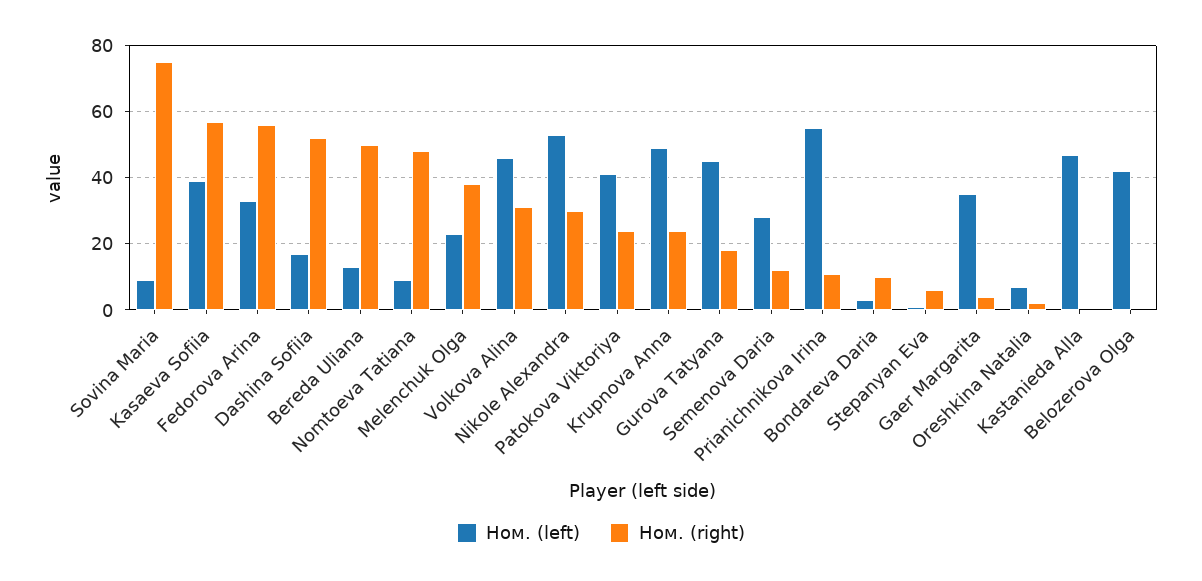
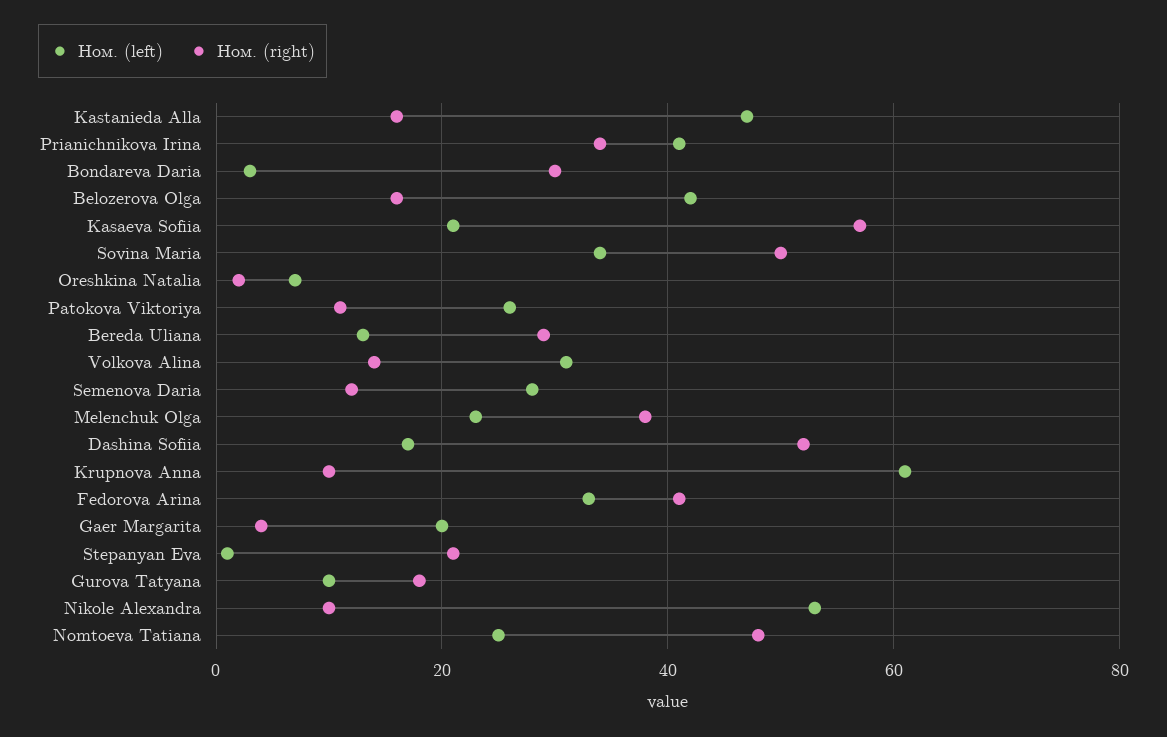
Ном. (left), Sovina Maria: 10 -> 35
Ном. (right), Sovina Maria: 75 -> 50
Ном. (left), Kasaeva Sofiia: 40 -> 20
Ном. (right), Fedorova Arina: 55 -> 40
Ном. (right), Bereda Uliana: 50 -> 30
Ном. (left), Nomtoeva Tatiana: 10 -> 25
Ном. (left), Volkova Alina: 45 -> 30
Ном. (right), Volkova Alina: 30 -> 15
Ном. (right), Nikole Alexandra: 30 -> 10
Ном. (left), Patokova Viktoriya: 40 -> 25
Ном. (right), Patokova Viktoriya: 25 -> 10
Ном. (left), Krupnova Anna: 50 -> 60
Ном. (right), Krupnova Anna: 25 -> 10
Ном. (left), Gurova Tatyana: 45 -> 10
Ном. (left), Prianichnikova Irina: 55 -> 40
Ном. (right), Prianichnikova Irina: 10 -> 35
Ном. (right), Bondareva Daria: 10 -> 30
Ном. (right), Stepanyan Eva: 5 -> 20
Ном. (left), Gaer Margarita: 35 -> 20
Ном. (right), Kastanieda Alla: 0 -> 15
Ном. (right), Belozerova Olga: 0 -> 15

